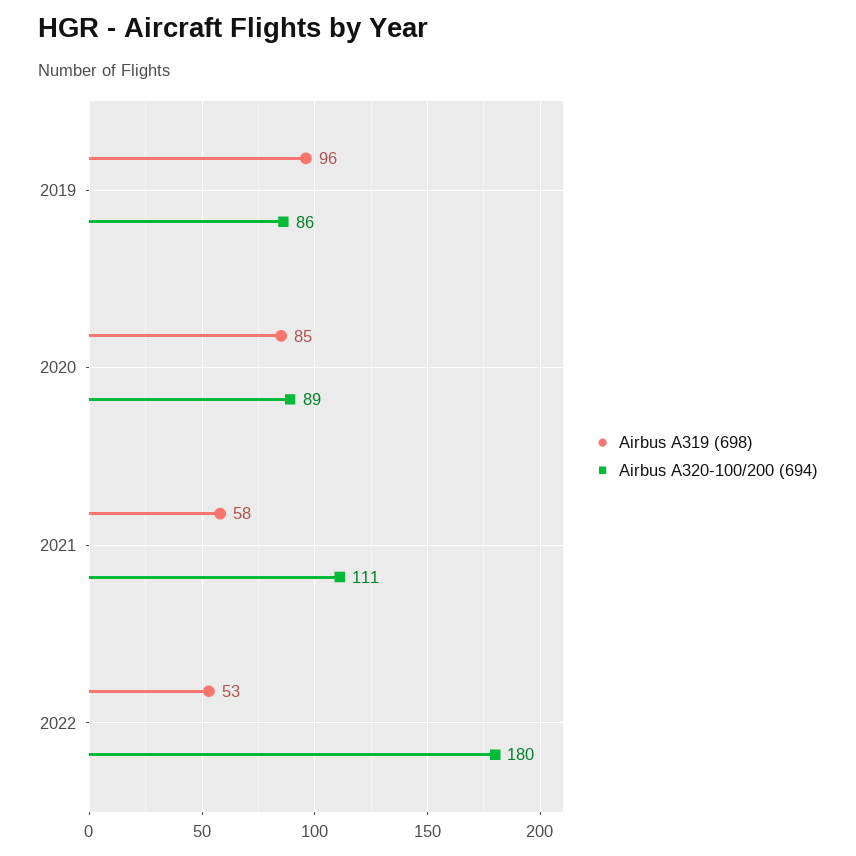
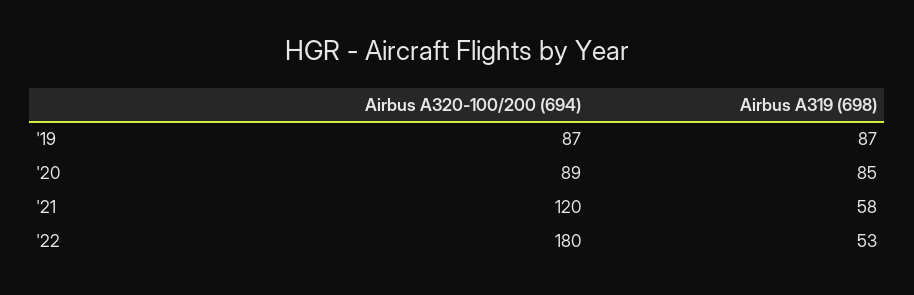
Airbus A319 (698), 2019: 96 -> 87
Airbus A320-100/200 (694), 2019: 86 -> 87
Airbus A320-100/200 (694), 2021: 111 -> 120

